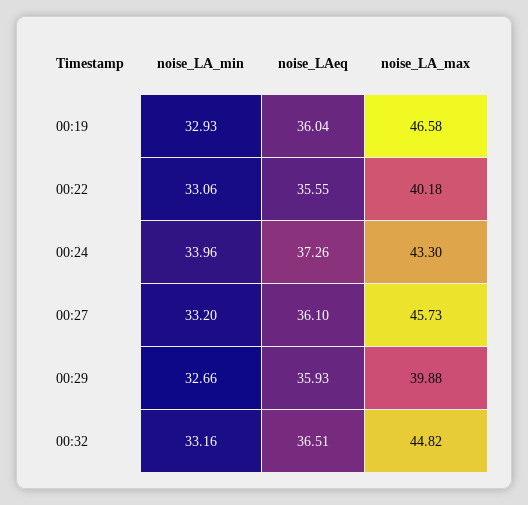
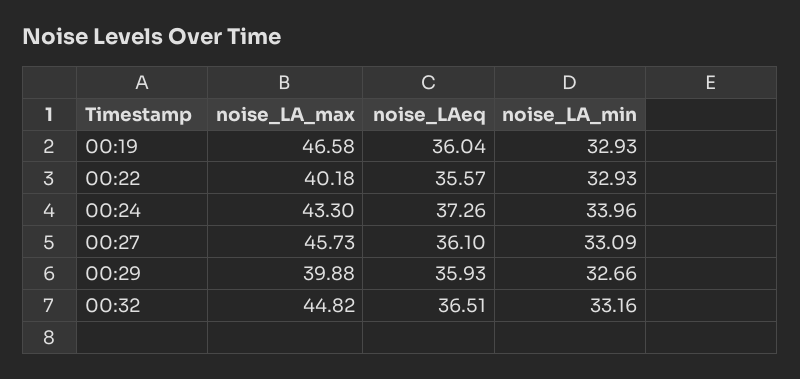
noise_LA_min, 00:22: 33.06 -> 32.93
noise_LAeq, 00:22: 35.55 -> 35.57
noise_LA_min, 00:27: 33.2 -> 33.09

